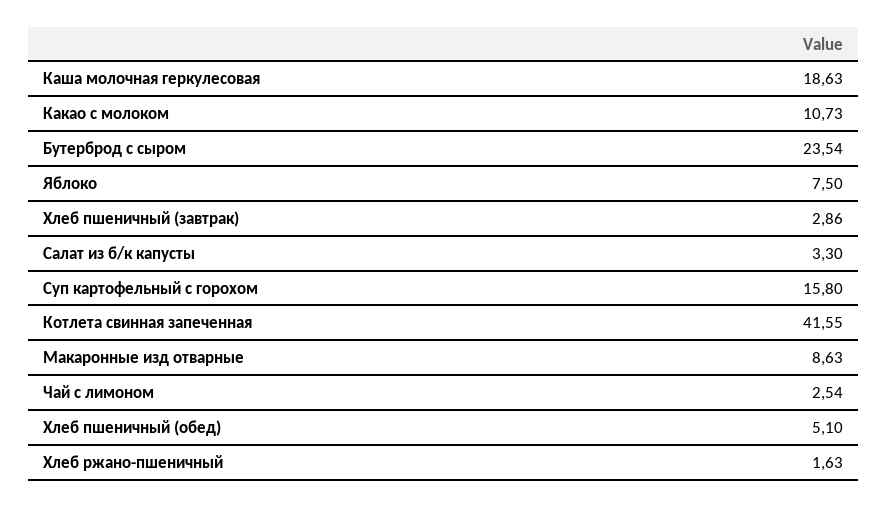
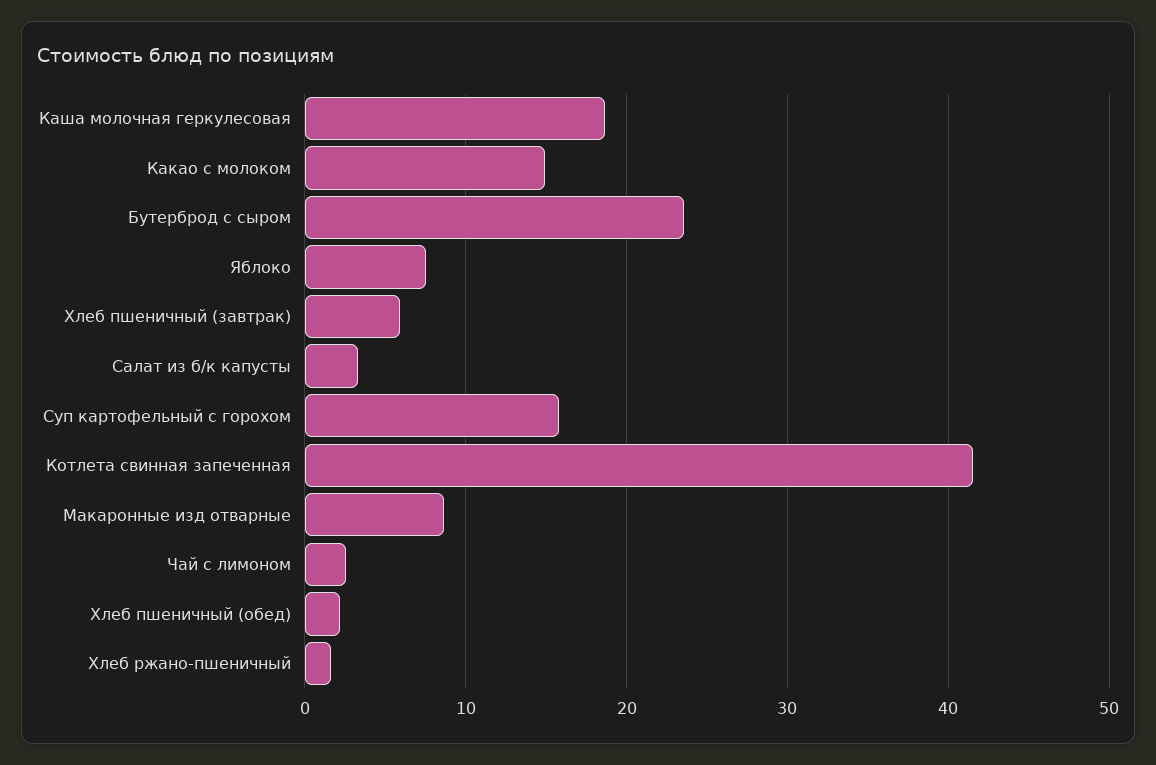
Какао с молоком: 10.73 -> 15
Хлеб пшеничный (завтрак): 2.86 -> 6
Хлеб пшеничный (обед): 5.1 -> 2

